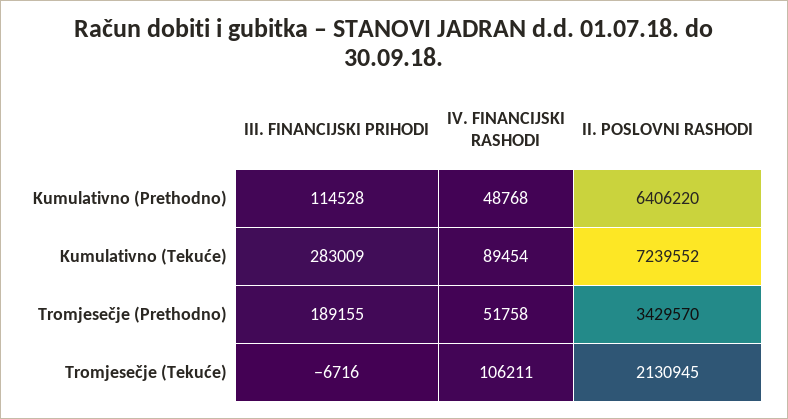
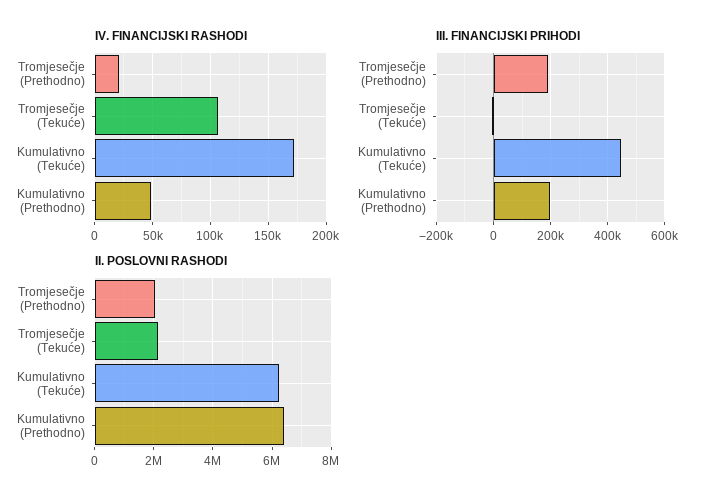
III. FINANCIJSKI PRIHODI, Kumulativno (Prethodno): 114528 -> 200000
III. FINANCIJSKI PRIHODI, Kumulativno (Tekuće): 283009 -> 450000
IV. FINANCIJSKI RASHODI, Kumulativno (Tekuće): 89454 -> 170000
II. POSLOVNI RASHODI, Kumulativno (Tekuće): 7239552 -> 6250000
IV. FINANCIJSKI RASHODI, Tromjesečje (Prethodno): 51758 -> 20000
II. POSLOVNI RASHODI, Tromjesečje (Prethodno): 3429570 -> 2000000

